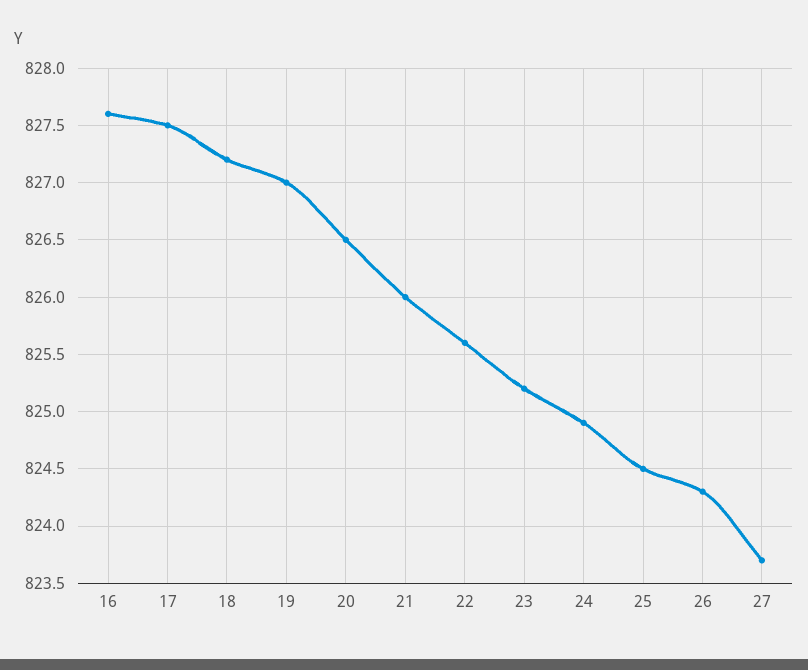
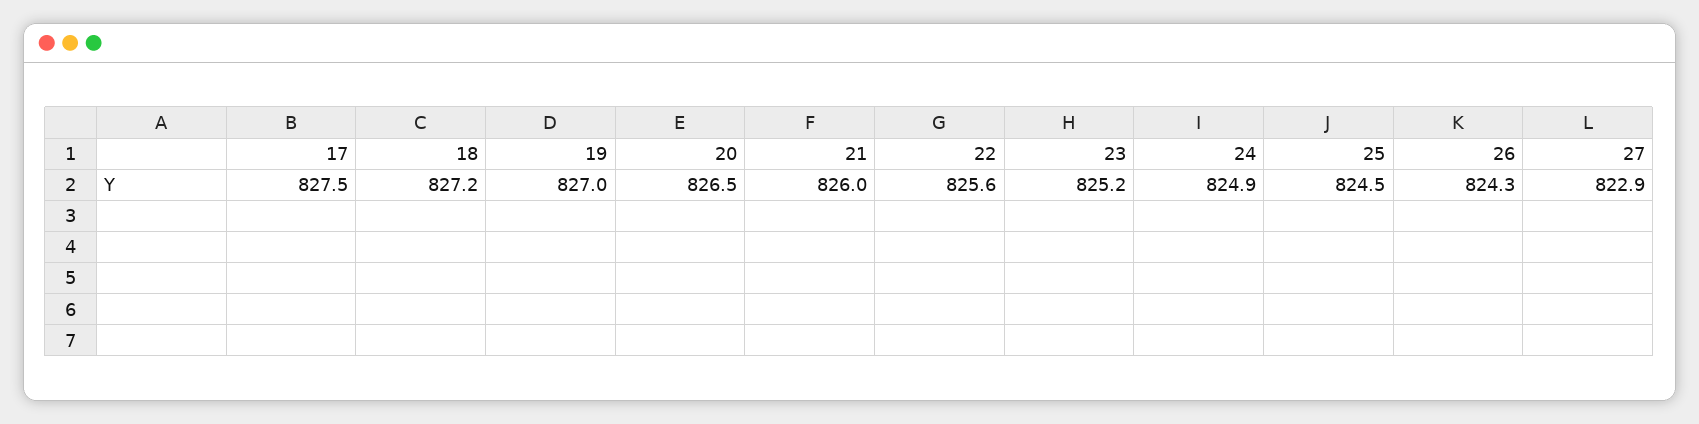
16: 827.6 -> none
27: 823.7 -> 822.9

